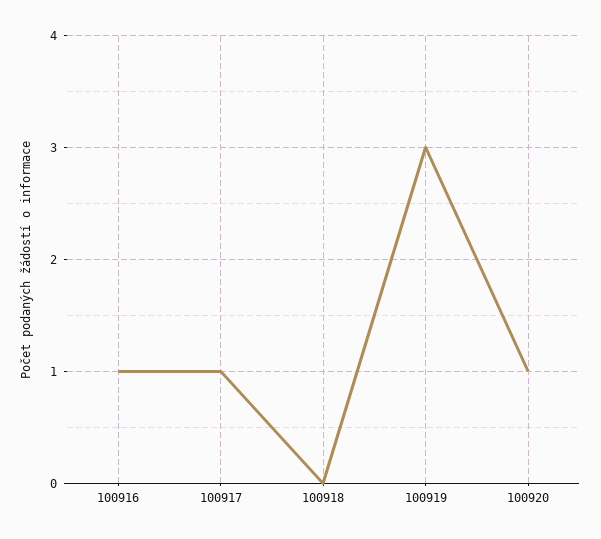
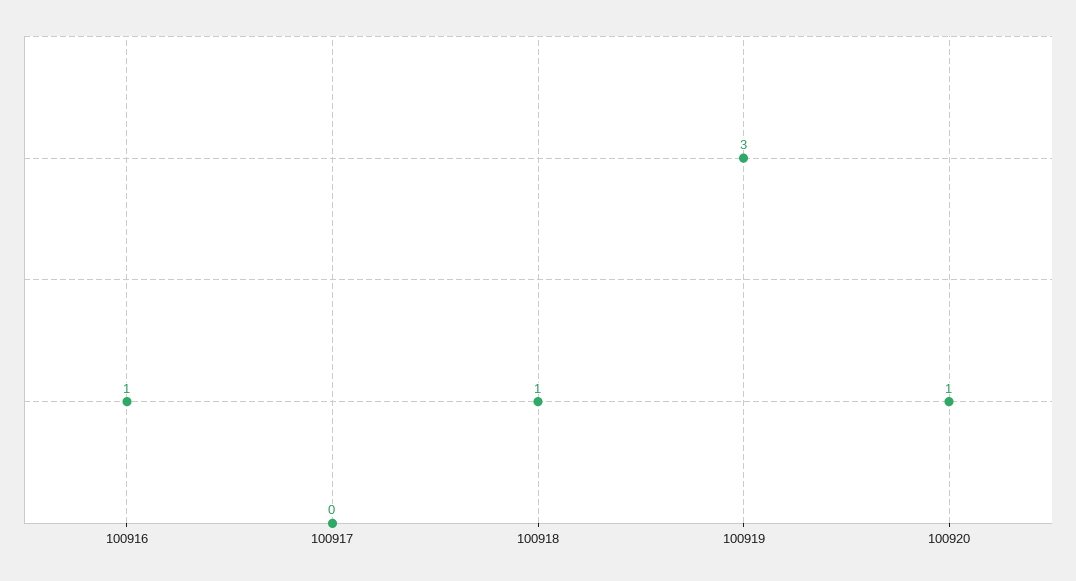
100917: 1 -> 0
100918: 0 -> 1

